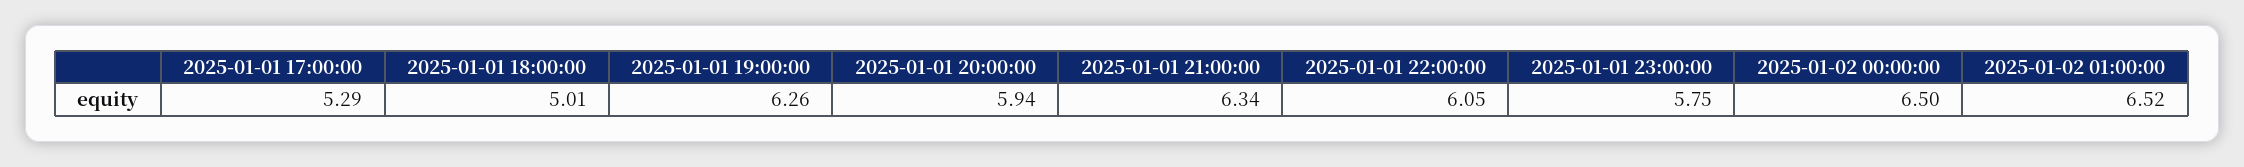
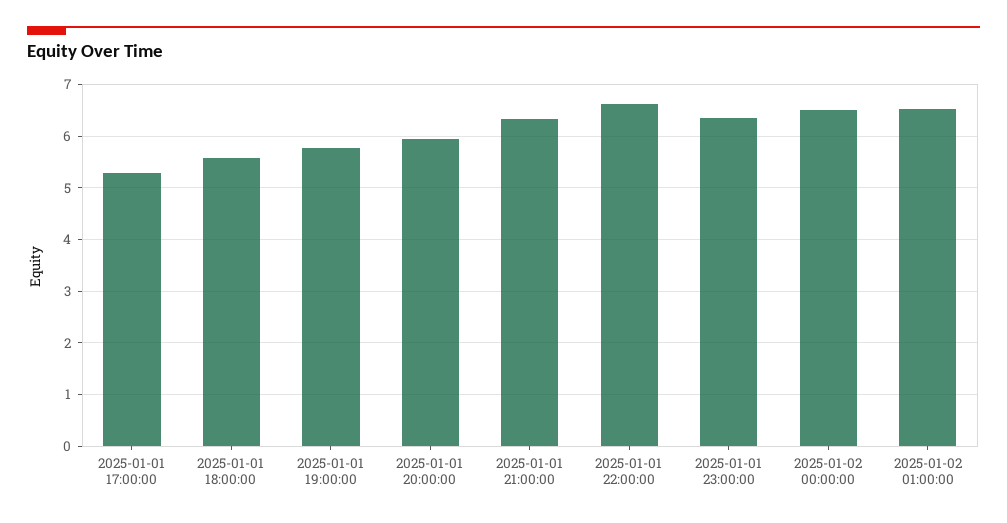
2025-01-01 18:00:00: 5.01 -> 5.6
2025-01-01 19:00:00: 6.26 -> 5.8
2025-01-01 22:00:00: 6.05 -> 6.6
2025-01-01 23:00:00: 5.75 -> 6.4

